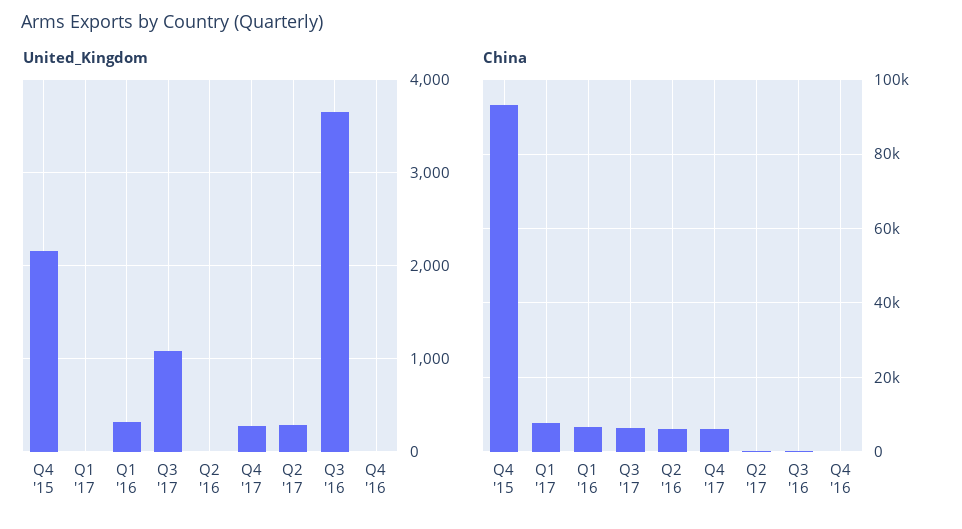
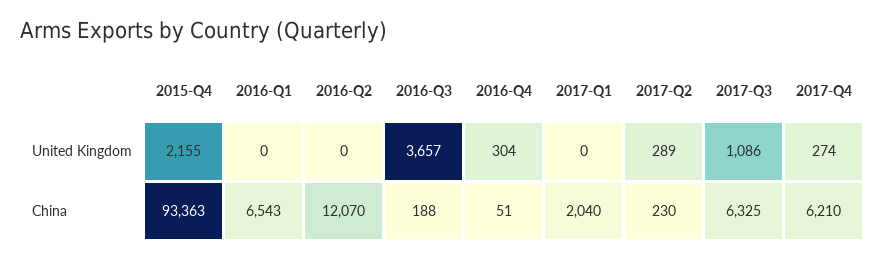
United_Kingdom, Q1 '16: 300 -> 0
United_Kingdom, Q4 '16: 0 -> 304
China, Q1 '17: 8000 -> 2040
China, Q2 '16: 6000 -> 12070

